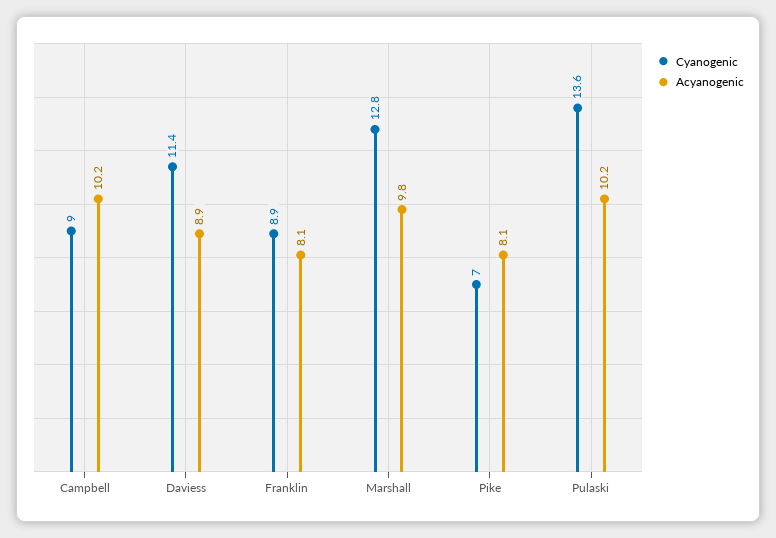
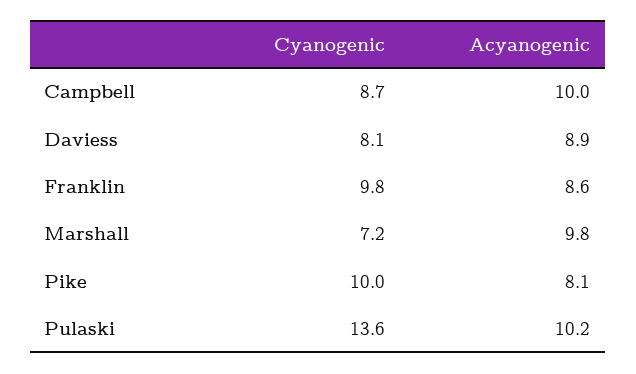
Cyanogenic, Campbell: 9 -> 8.7
Acyanogenic, Campbell: 10.2 -> 10
Cyanogenic, Daviess: 11.4 -> 8.1
Cyanogenic, Franklin: 8.9 -> 9.8
Acyanogenic, Franklin: 8.1 -> 8.6
Cyanogenic, Marshall: 12.8 -> 7.2
Cyanogenic, Pike: 7 -> 10

